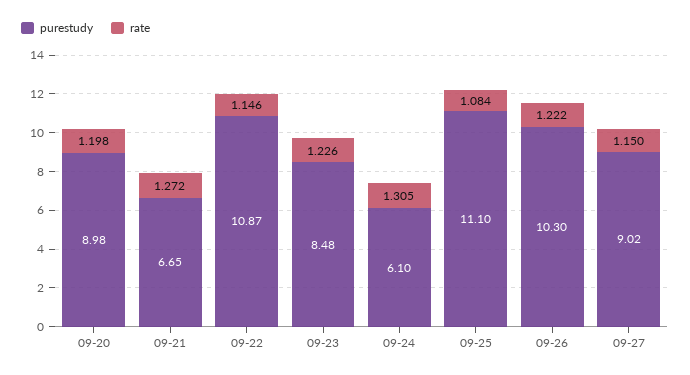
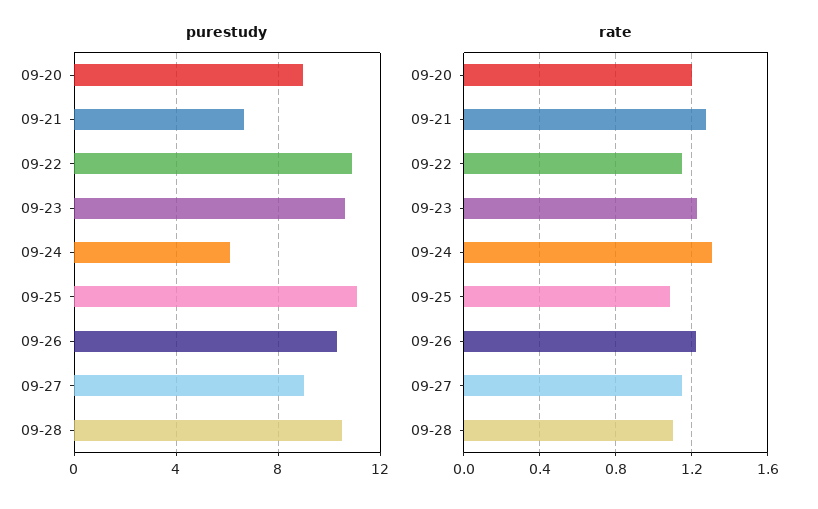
purestudy, 09-23: 8.48 -> 10.5
purestudy, 09-28: none -> 10.5
rate, 09-28: none -> 1.1

